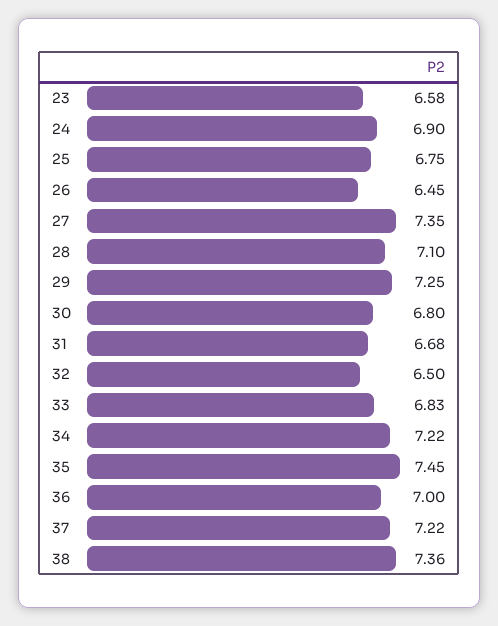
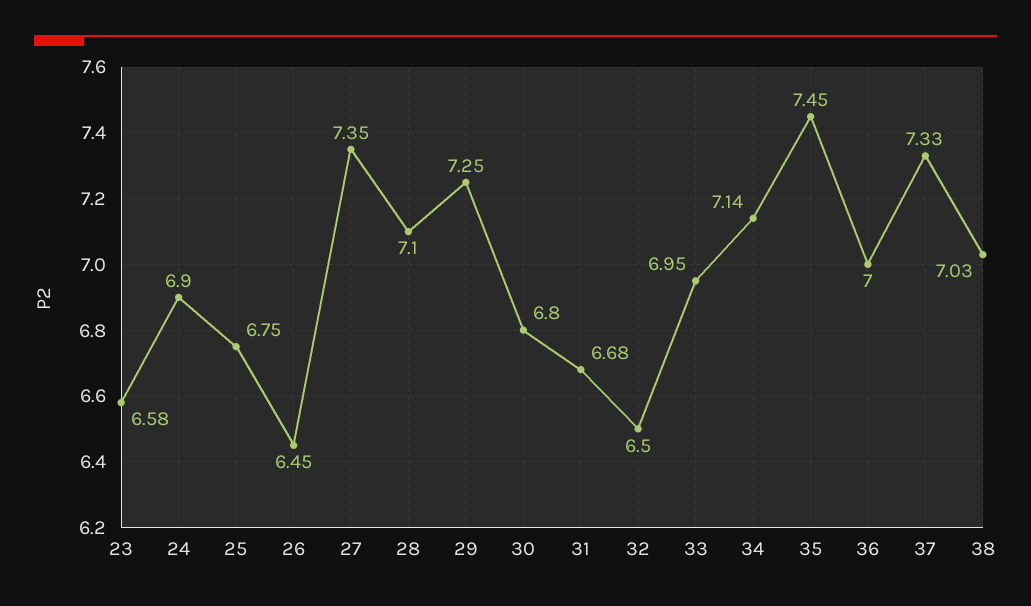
33: 6.83 -> 6.95
34: 7.22 -> 7.14
37: 7.22 -> 7.33
38: 7.36 -> 7.03

